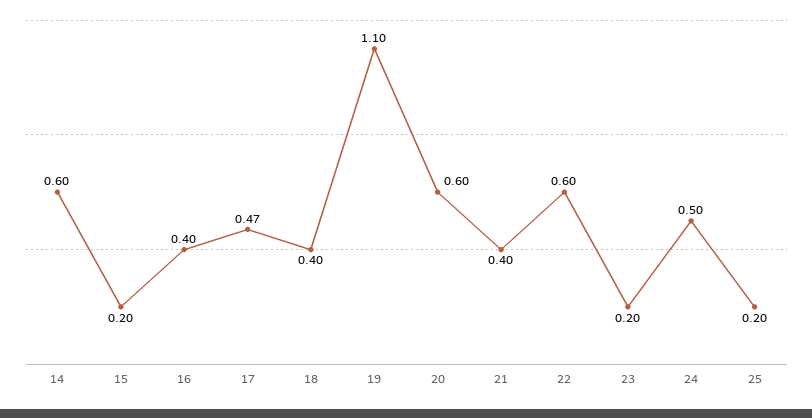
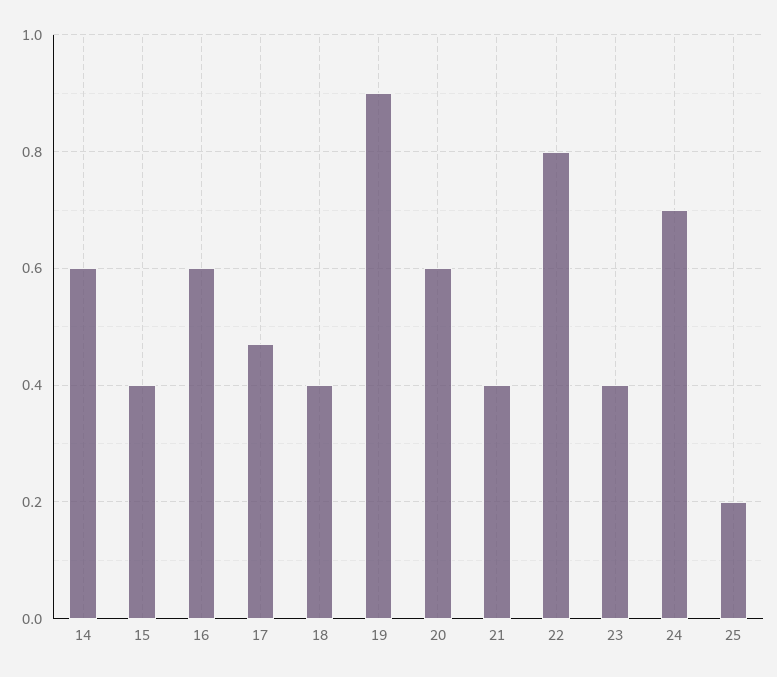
15: 0.2 -> 0.4
16: 0.4 -> 0.6
19: 1.1 -> 0.9
22: 0.6 -> 0.8
23: 0.2 -> 0.4
24: 0.5 -> 0.7

